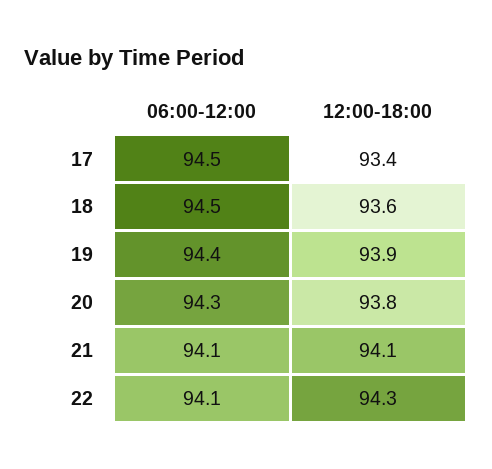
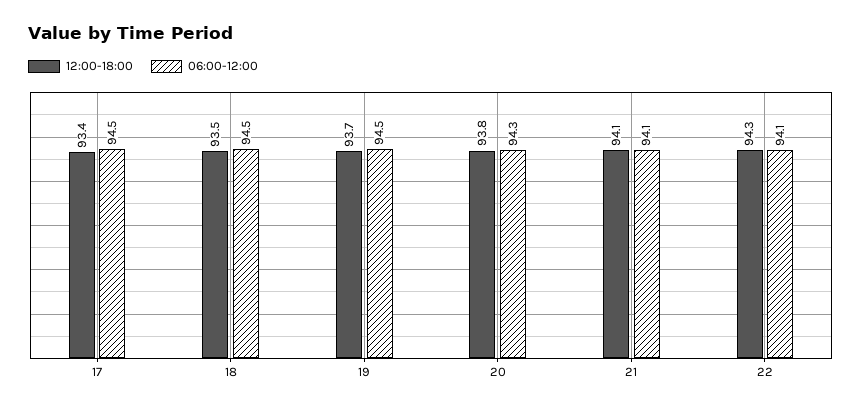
12:00-18:00, 18: 93.6 -> 93.5
06:00-12:00, 19: 94.4 -> 94.5
12:00-18:00, 19: 93.9 -> 93.7

